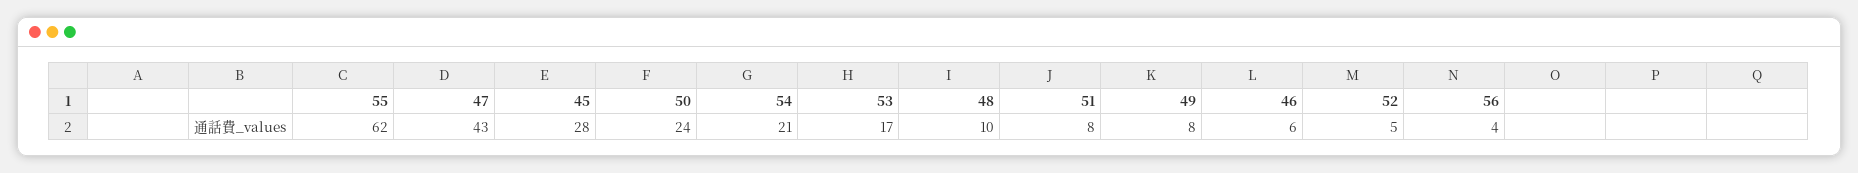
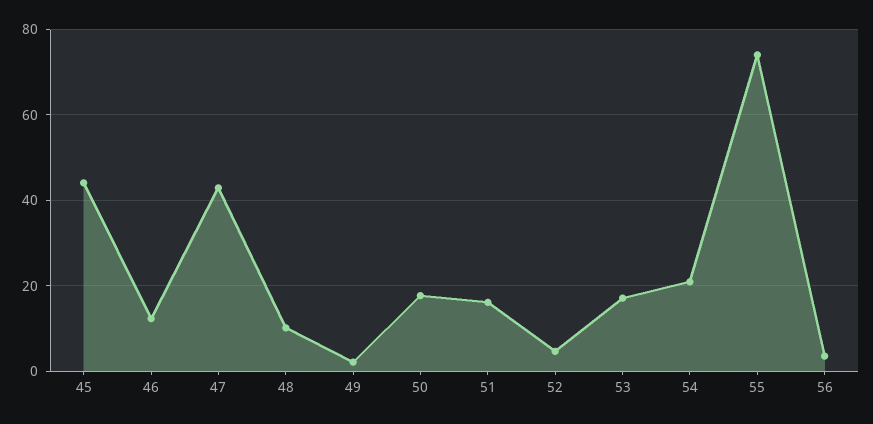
55: 62 -> 74
45: 28 -> 44
50: 24 -> 18
51: 8 -> 16
49: 8 -> 2
46: 6 -> 12

